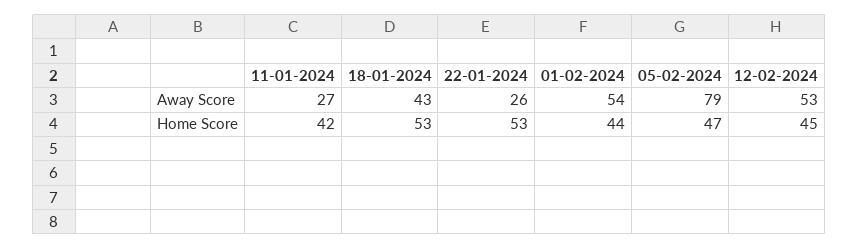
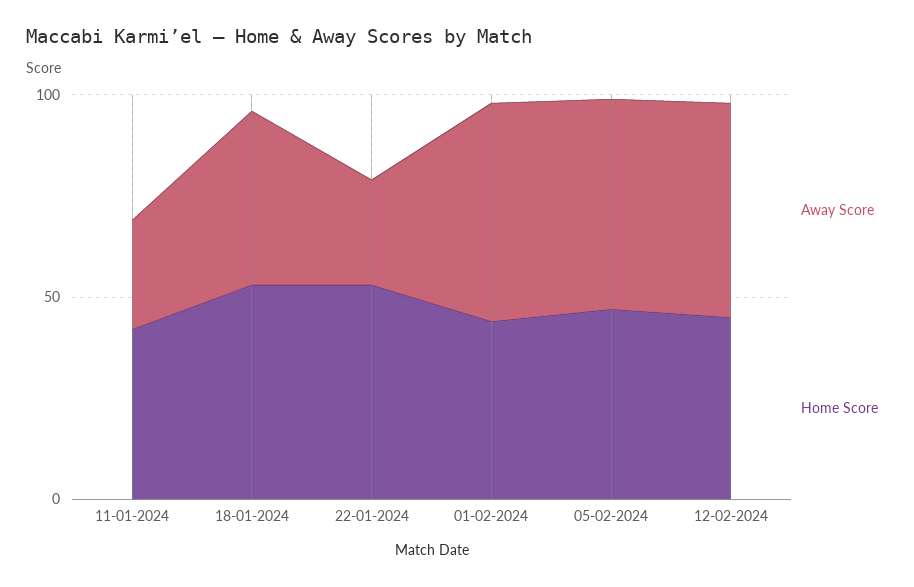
Away Score, 05-02-2024: 79 -> 50

